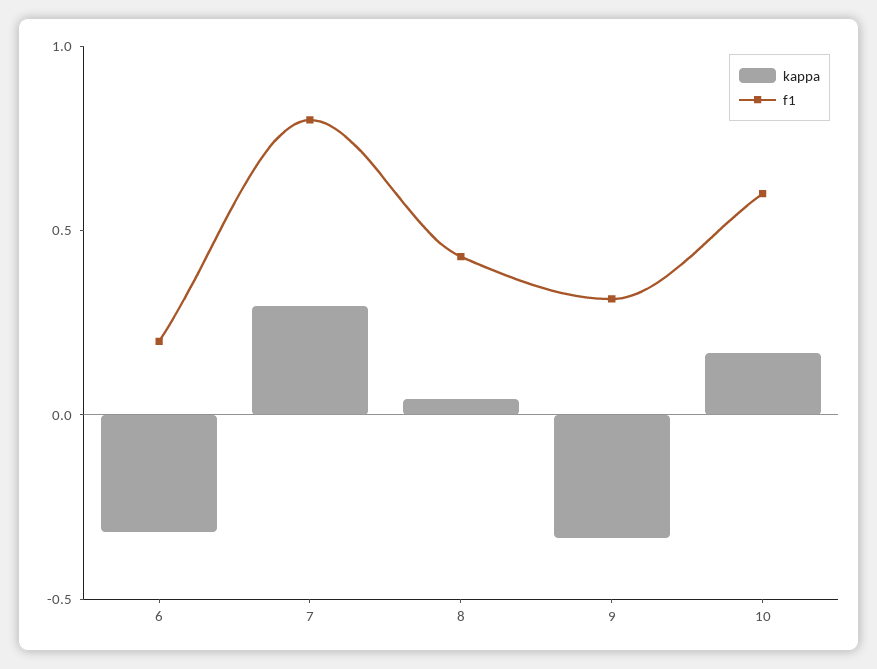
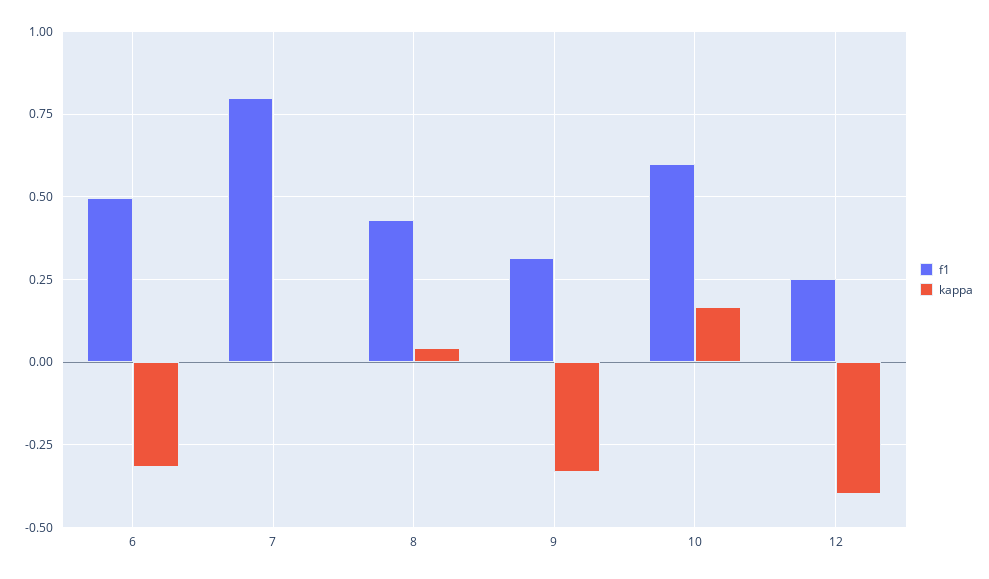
f1, 6: 0.2 -> 0.5
kappa, 7: 0.3 -> 0
f1, 12: none -> 0.25
kappa, 12: none -> -0.4

